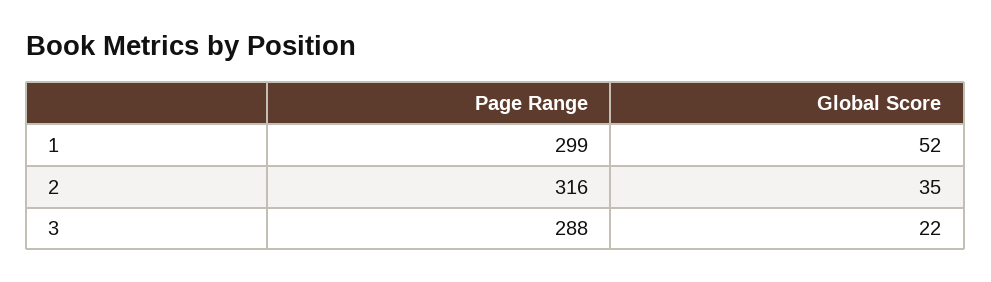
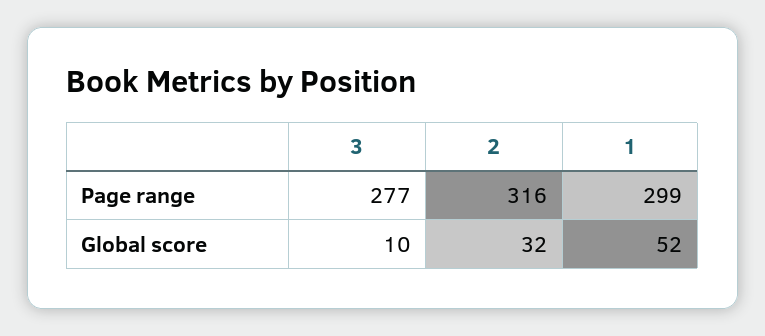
Global Score, 2: 35 -> 32
Page Range, 3: 288 -> 277
Global Score, 3: 22 -> 10

